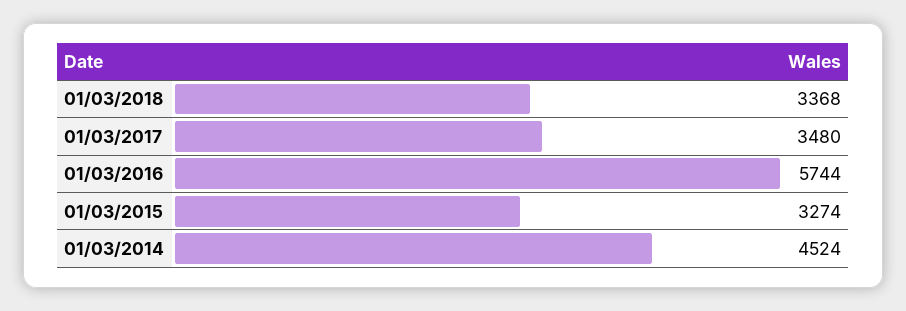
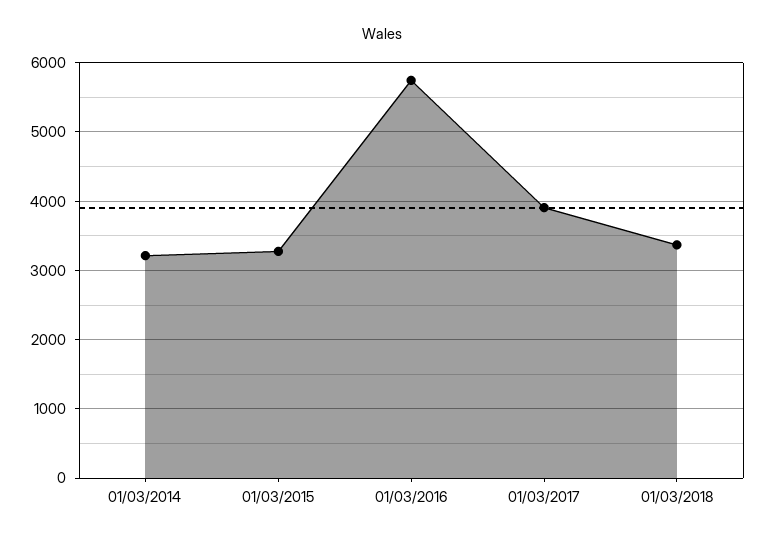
01/03/2017: 3480 -> 3900
01/03/2014: 4524 -> 3200

